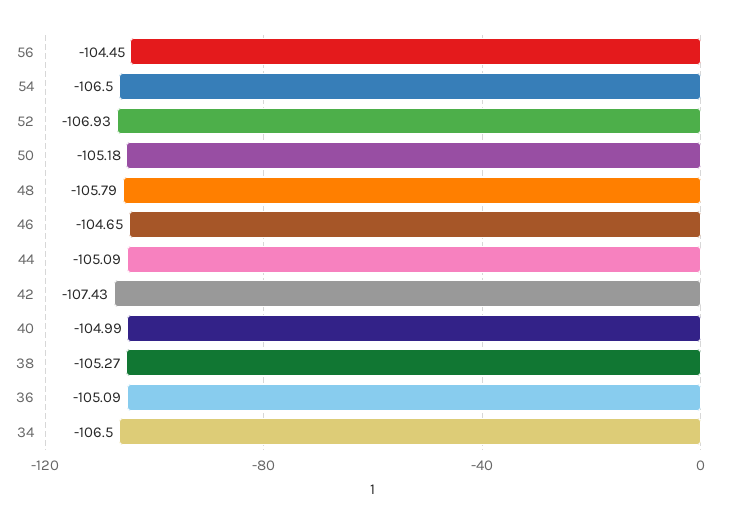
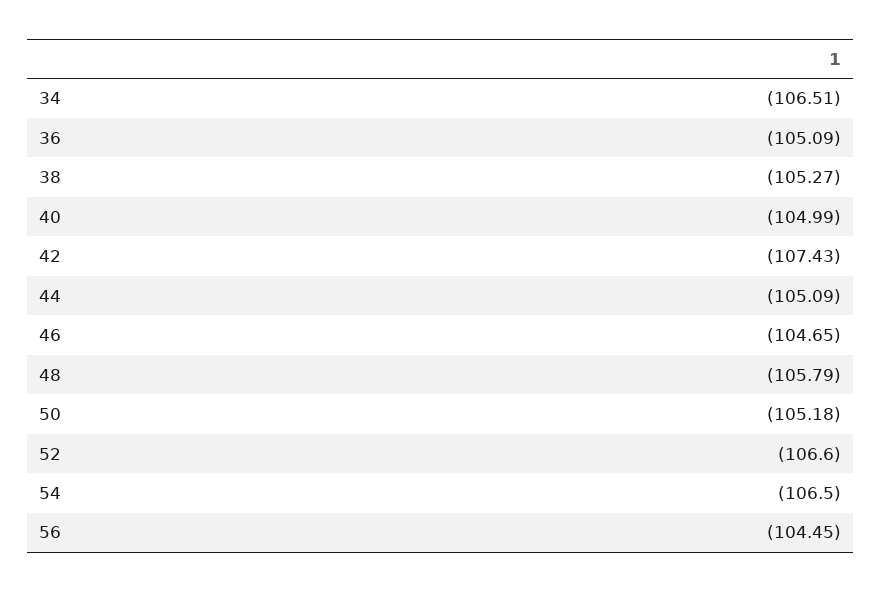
52: -106.93 -> -106.6
34: -106.5 -> -106.51

